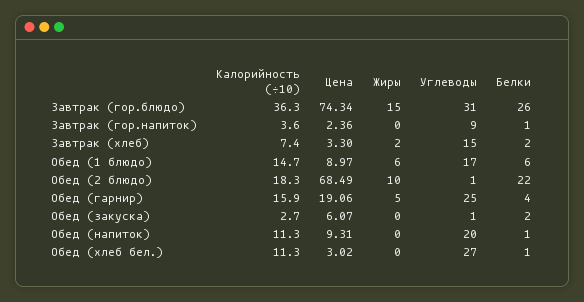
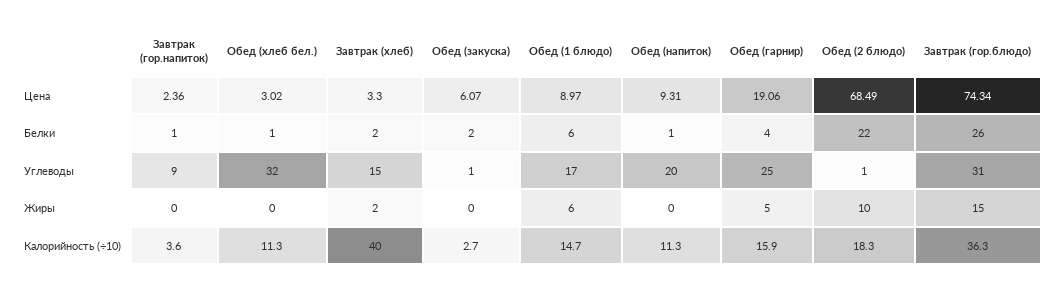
Калорийность (÷10), Завтрак (хлеб): 7.4 -> 40
Углеводы, Обед (хлеб бел.): 27 -> 32

